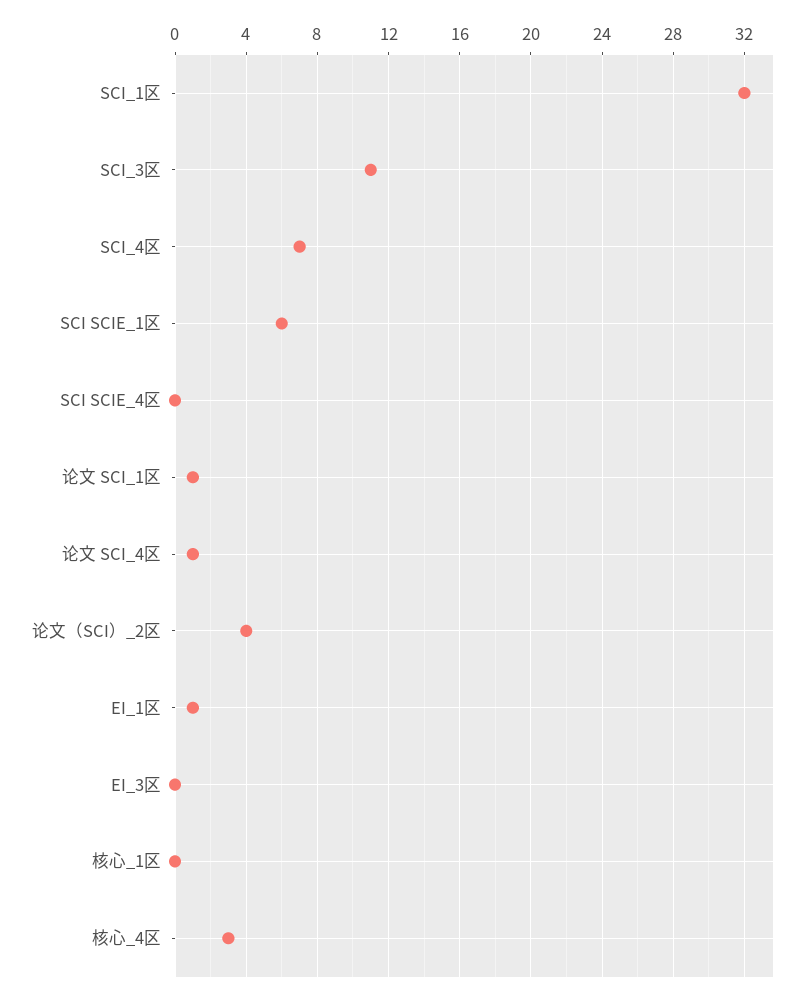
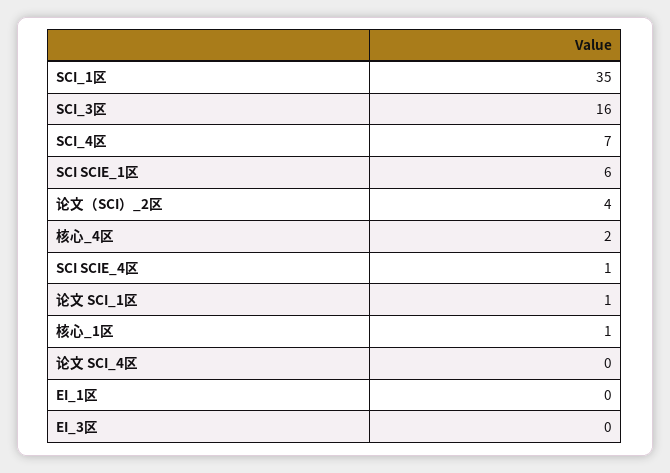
SCI_1区: 32 -> 35
SCI_3区: 11 -> 16
SCI SCIE_4区: 0 -> 1
论文 SCI_4区: 1 -> 0
EI_1区: 1 -> 0
核心_1区: 0 -> 1
核心_4区: 3 -> 2

